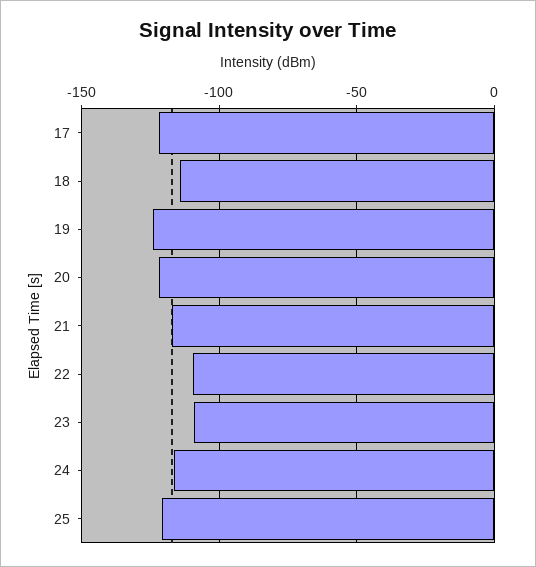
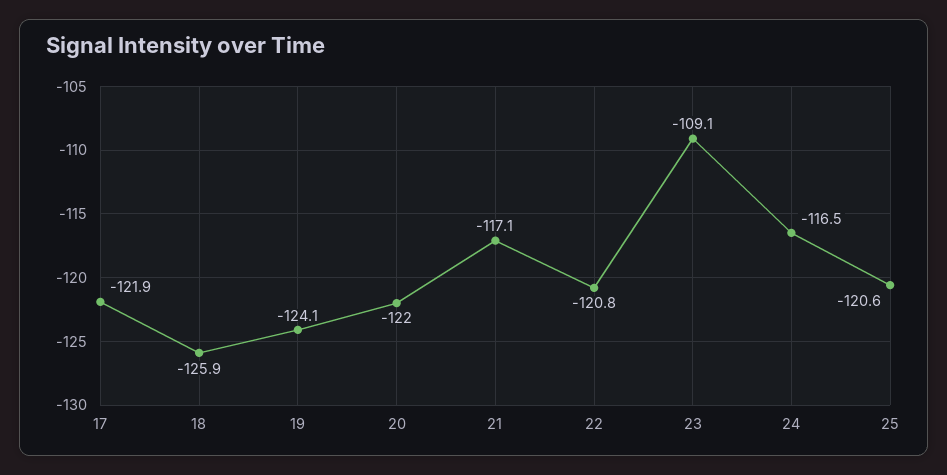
18: -115 -> -125.9
22: -110 -> -120.8

